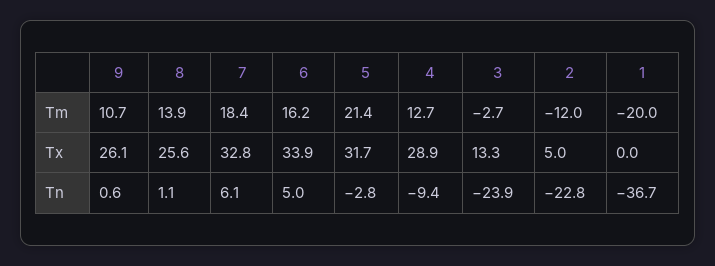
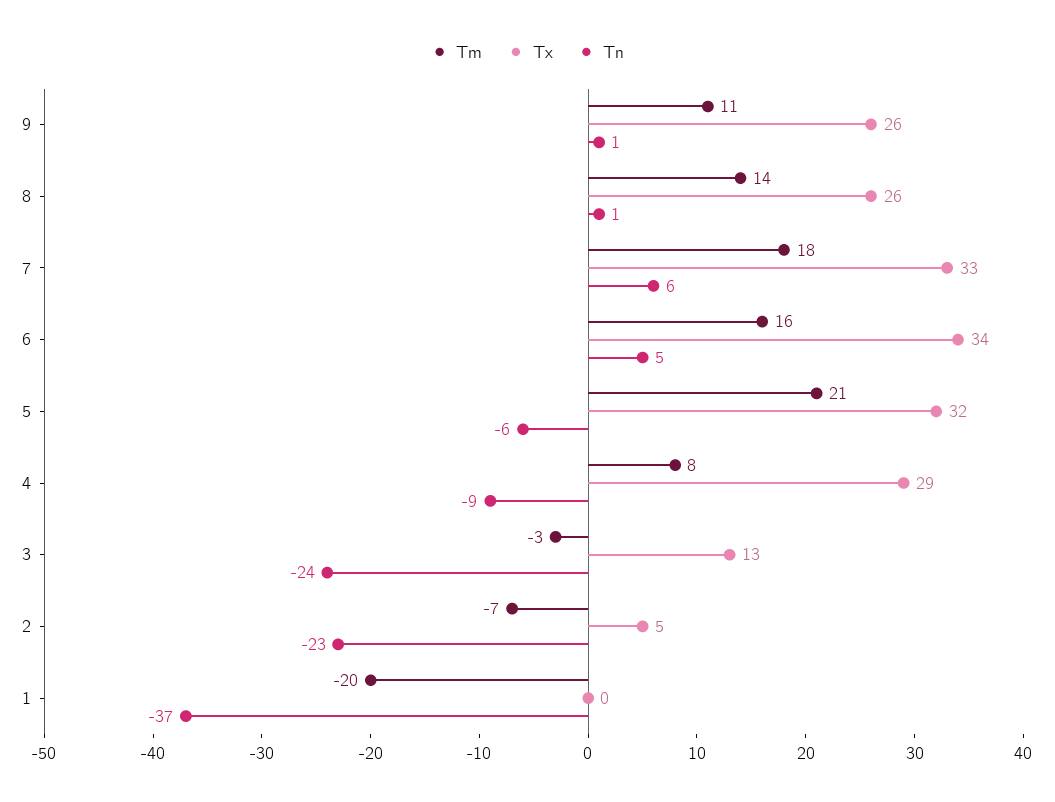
Tm, 4: 12.7 -> 8
Tm, 2: -12 -> -7
Tn, 5: -2.8 -> -6

